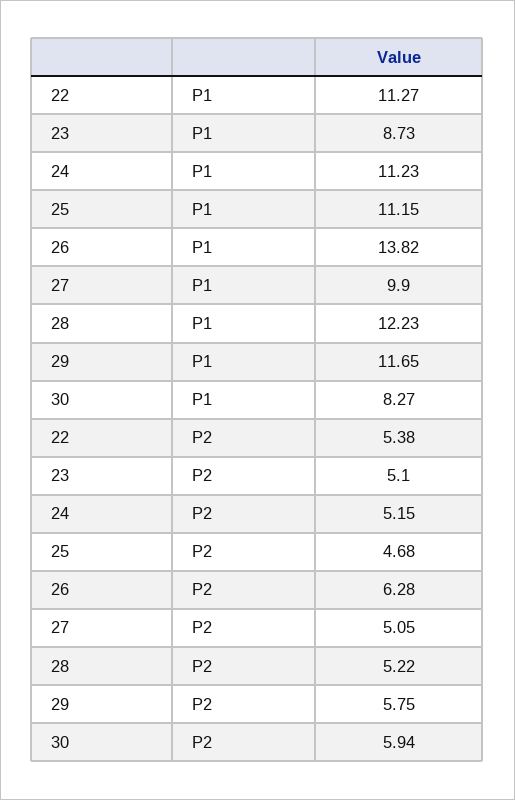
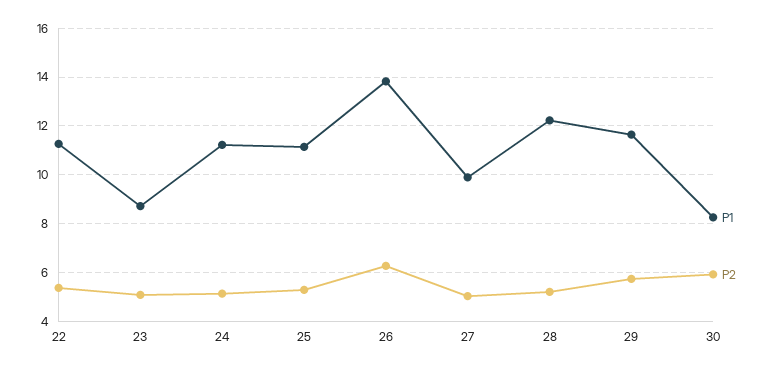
P2, 25: 4.68 -> 5.25

